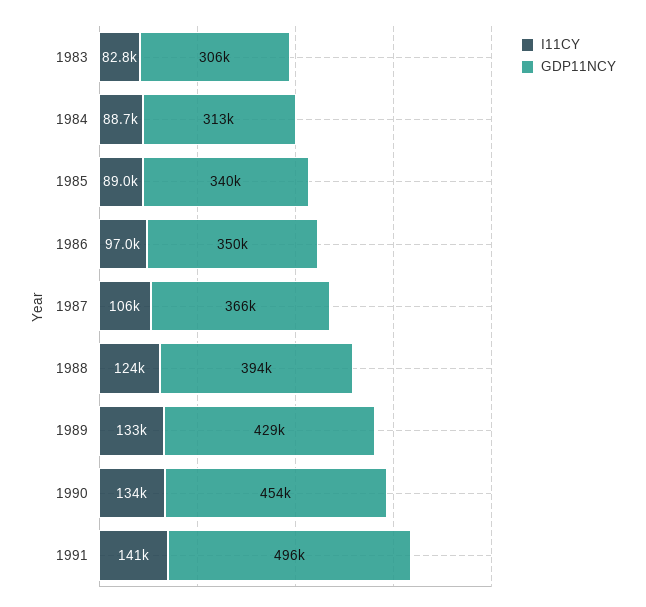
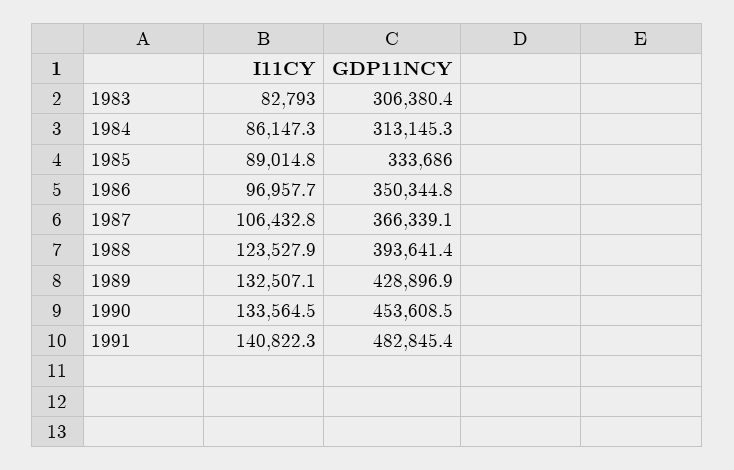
I11CY, 1984: 88700 -> 86147.3
GDP11NCY, 1985: 340000 -> 333686
GDP11NCY, 1991: 496000 -> 482845.4

